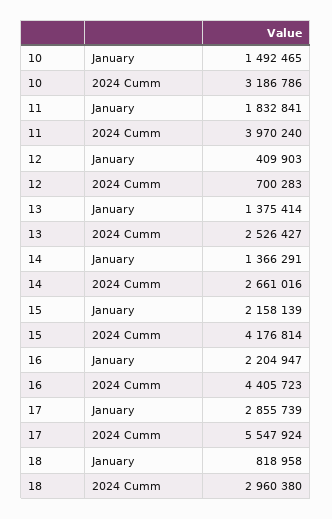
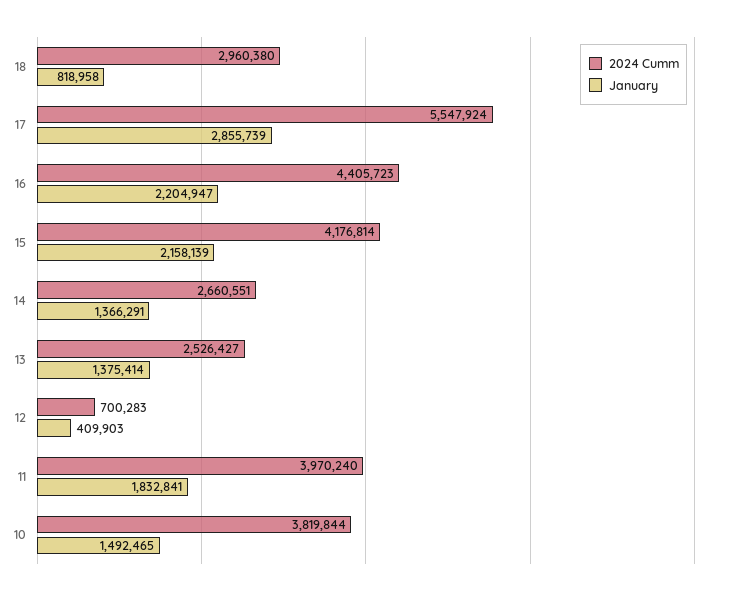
2024 Cumm, 10: 3186786 -> 3819844
2024 Cumm, 14: 2661016 -> 2660551

